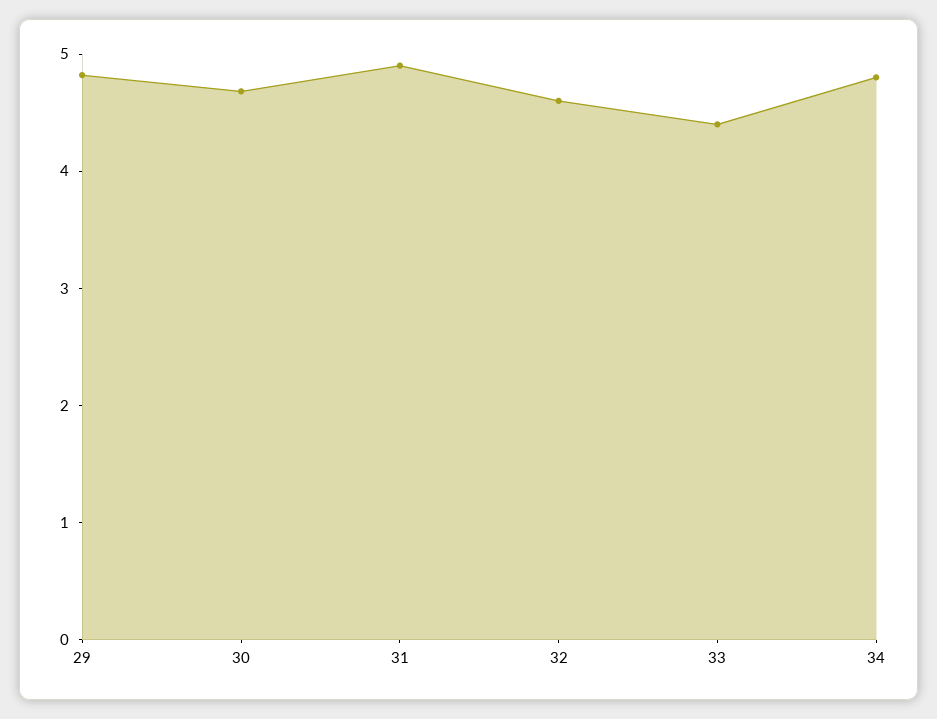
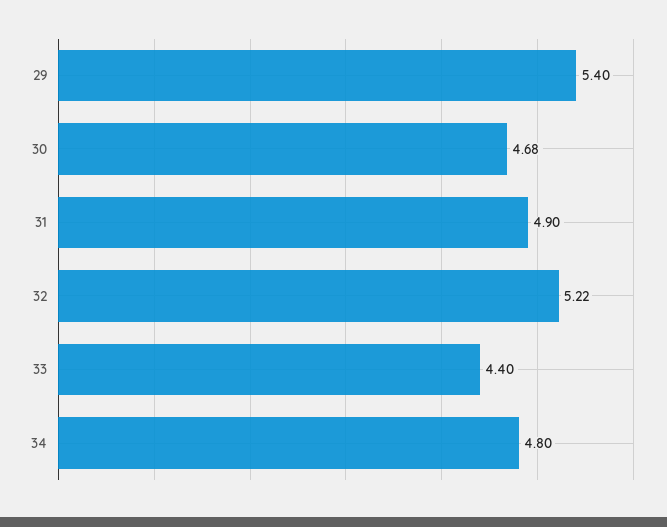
29: 4.8 -> 5.4
32: 4.6 -> 5.22

